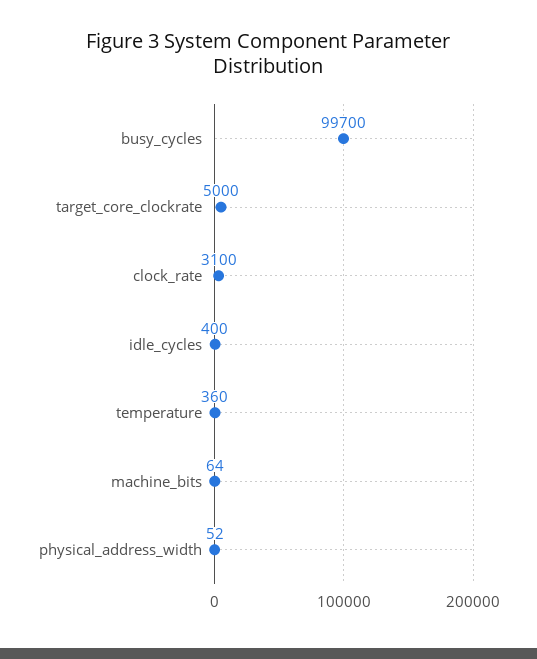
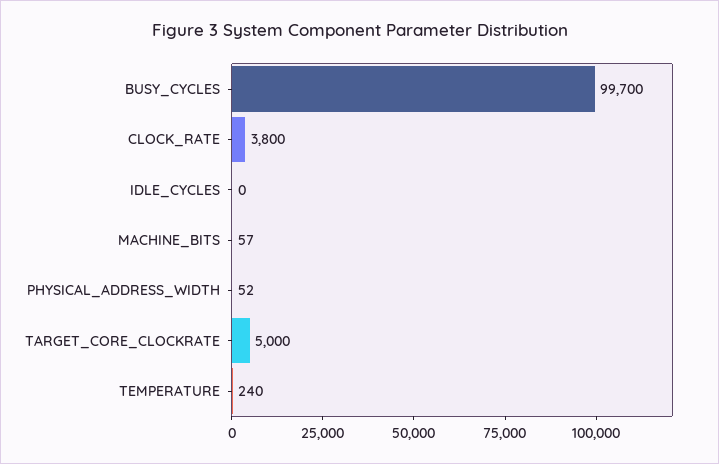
clock_rate: 3100 -> 3800
idle_cycles: 400 -> 0
temperature: 360 -> 240
machine_bits: 64 -> 57

